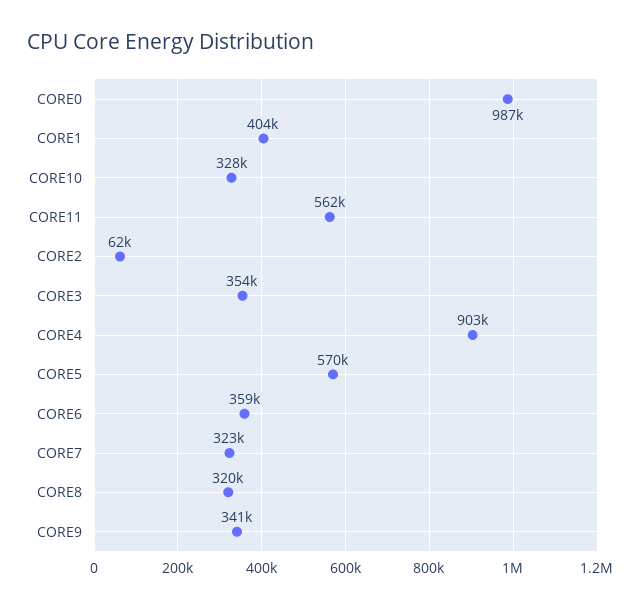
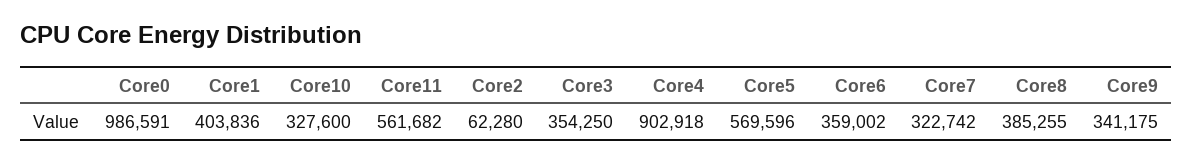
CORE8: 320000 -> 385255

